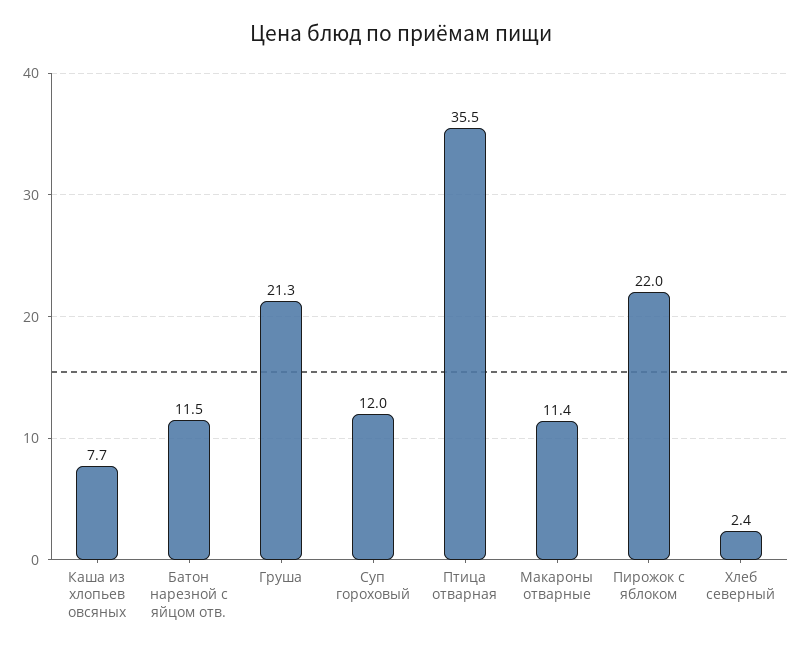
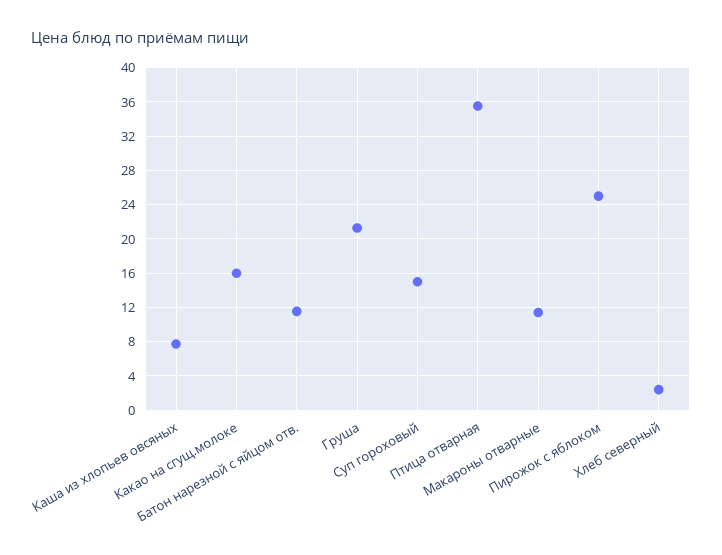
Суп гороховый: 12 -> 15
Пирожок с яблоком: 22 -> 25
Какао на сгущ.молоке: none -> 16

